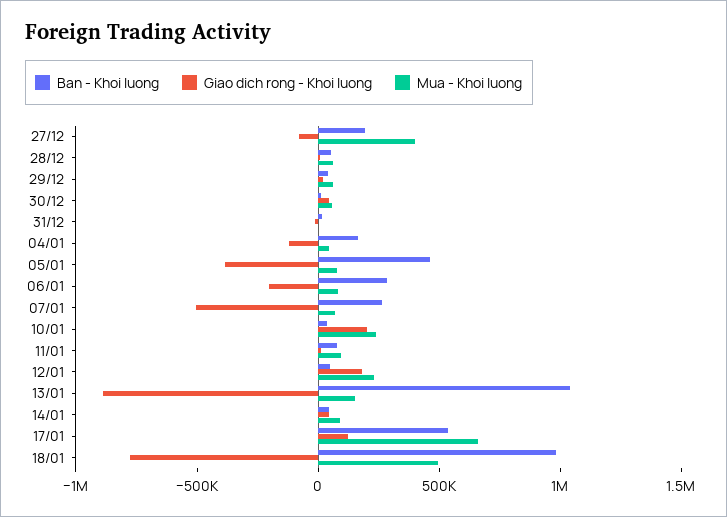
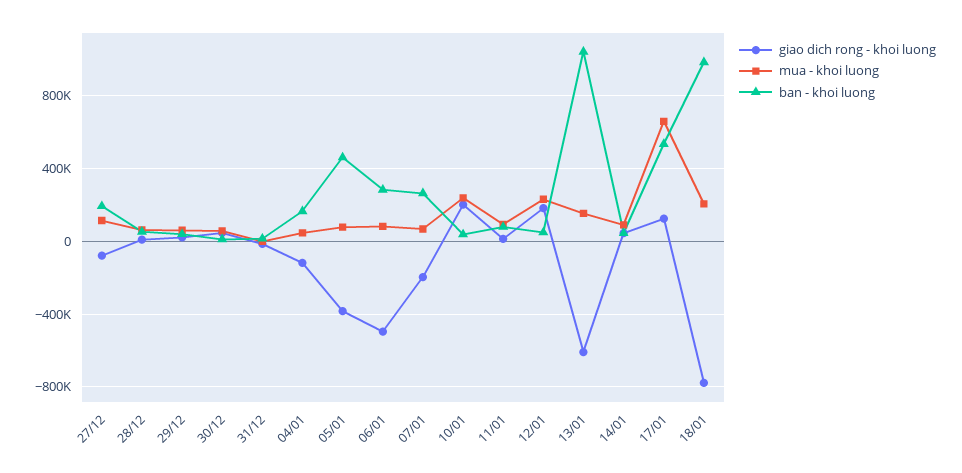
Mua - Khoi luong, 27/12: 400000 -> 100000
Giao dich rong - Khoi luong, 06/01: -200000 -> -500000
Giao dich rong - Khoi luong, 07/01: -500000 -> -200000
Giao dich rong - Khoi luong, 13/01: -900000 -> -600000
Mua - Khoi luong, 18/01: 500000 -> 200000

